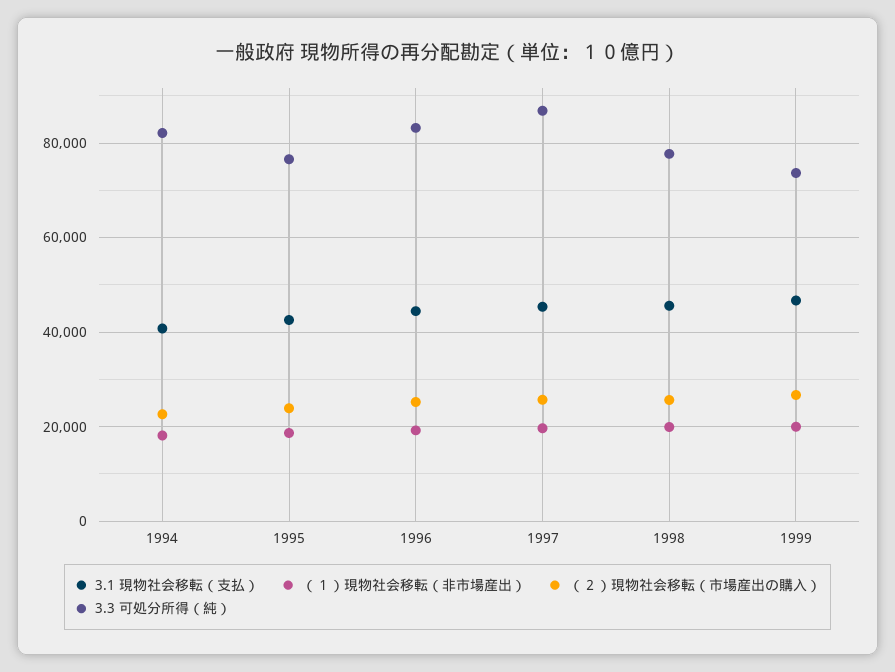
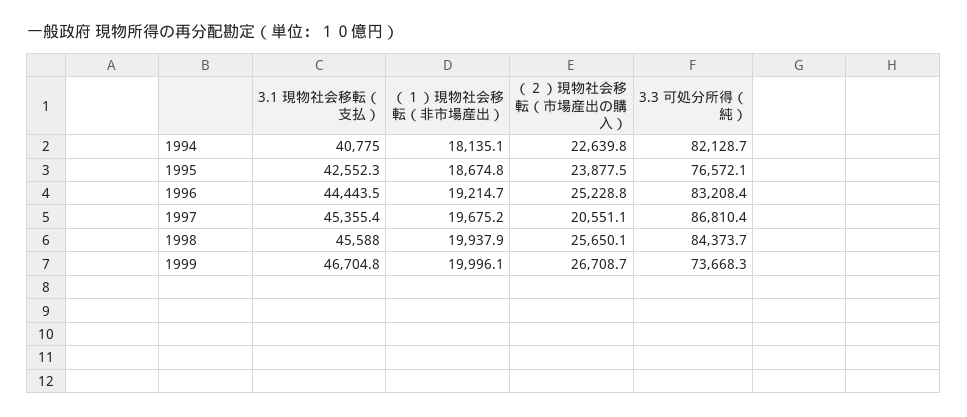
（２）現物社会移転（市場産出の購入）, 1997: 26000 -> 20551.1
3.3 可処分所得（純）, 1998: 78000 -> 84373.7

